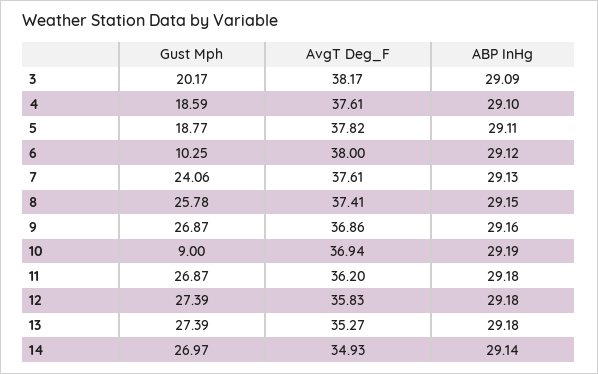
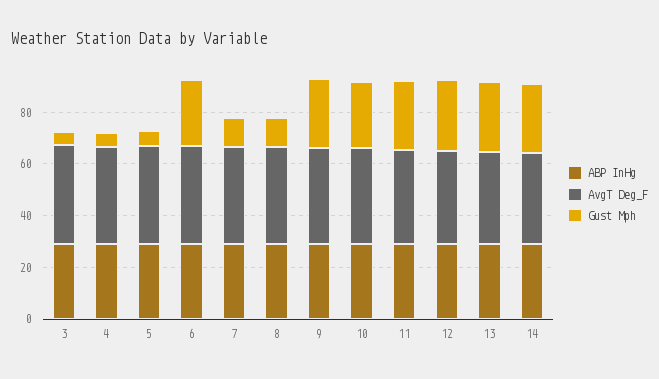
Gust Mph, 3: 20.17 -> 5
Gust Mph, 4: 18.59 -> 5
Gust Mph, 5: 18.77 -> 5
Gust Mph, 6: 10.25 -> 25
Gust Mph, 7: 24.06 -> 10
Gust Mph, 8: 25.78 -> 10
Gust Mph, 10: 9 -> 25

